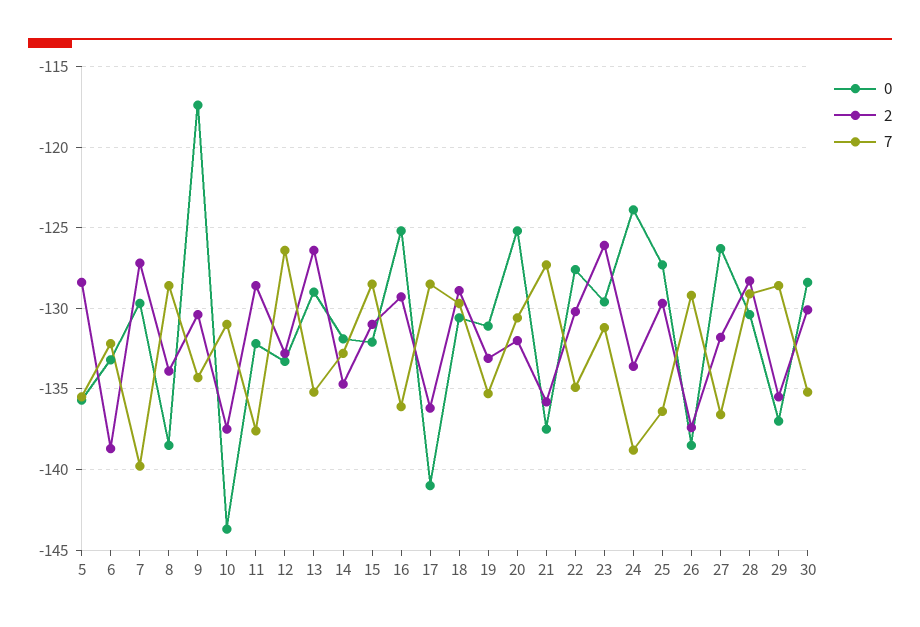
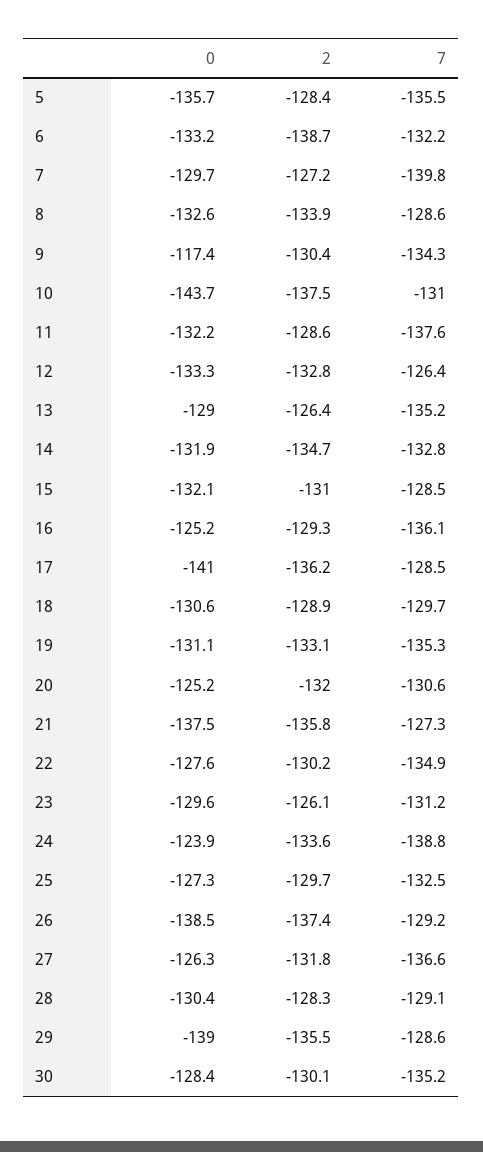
0, 8: -138.5 -> -132.6
7, 25: -136.5 -> -132.5
0, 29: -137 -> -139

